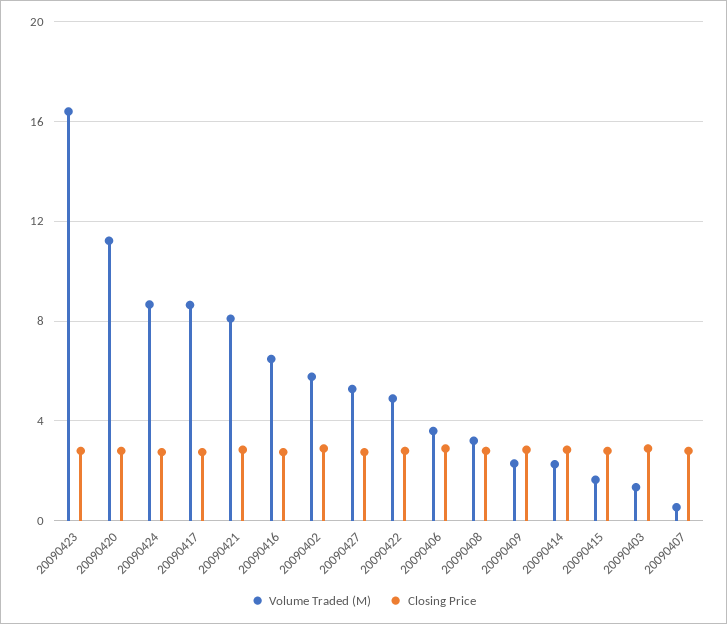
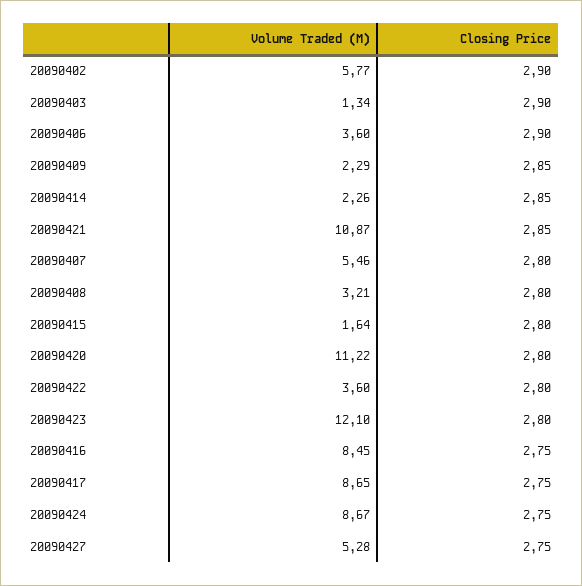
Volume Traded (M), 20090423: 16.5 -> 12.1
Volume Traded (M), 20090421: 8 -> 10.87
Volume Traded (M), 20090416: 6.5 -> 8.45
Volume Traded (M), 20090422: 5 -> 3.6
Volume Traded (M), 20090407: 0.5 -> 5.46

